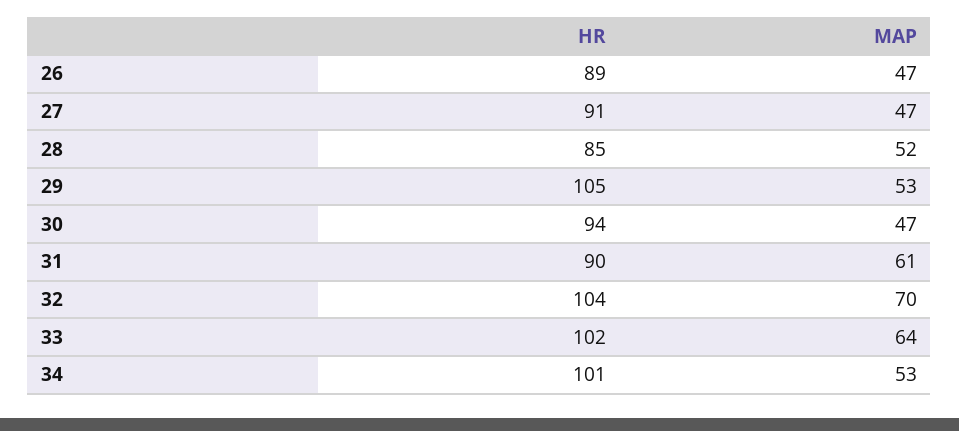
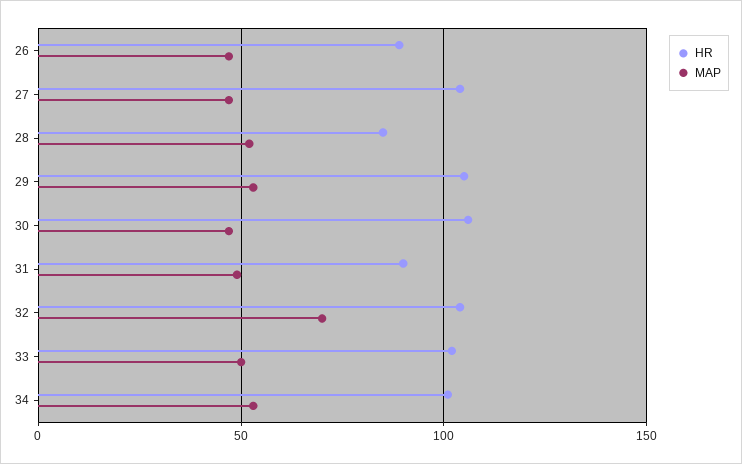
HR, 27: 91 -> 105
HR, 30: 94 -> 105
MAP, 31: 61 -> 50
MAP, 33: 64 -> 50

